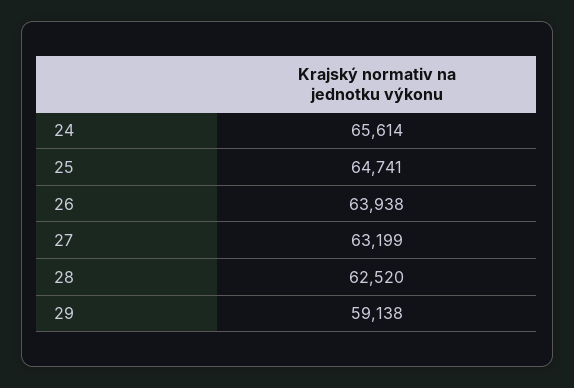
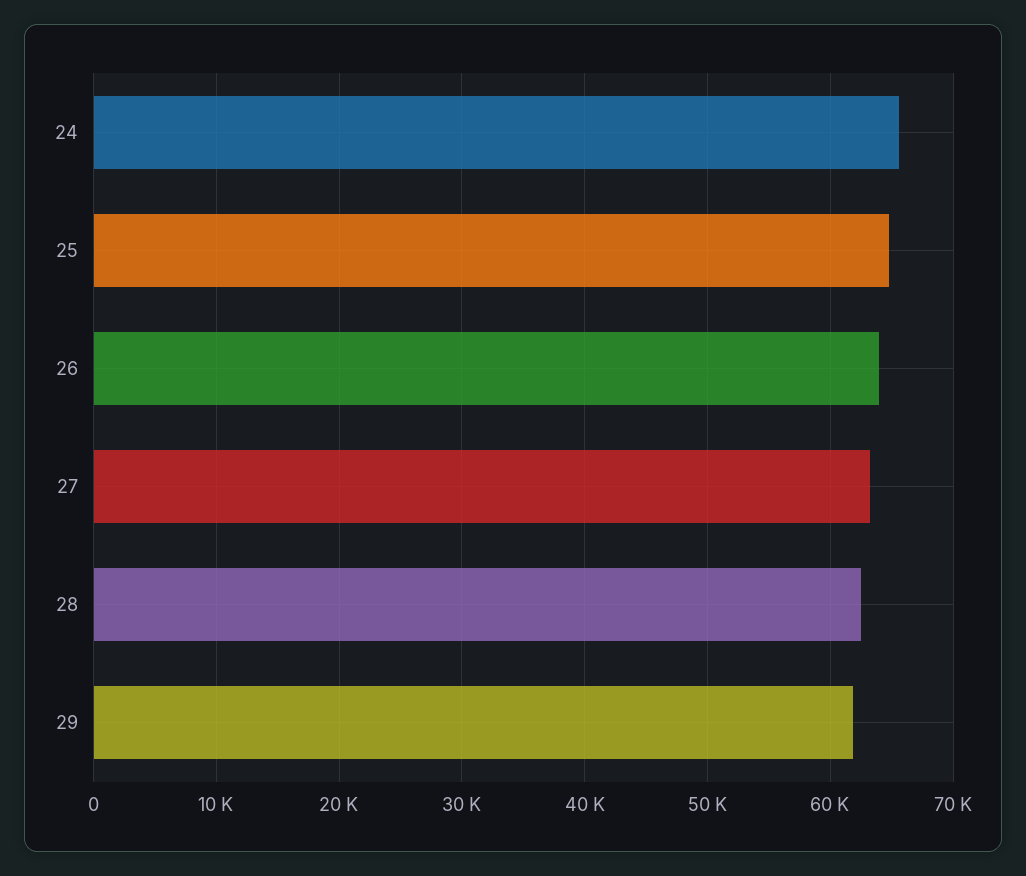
29: 59138 -> 62000

